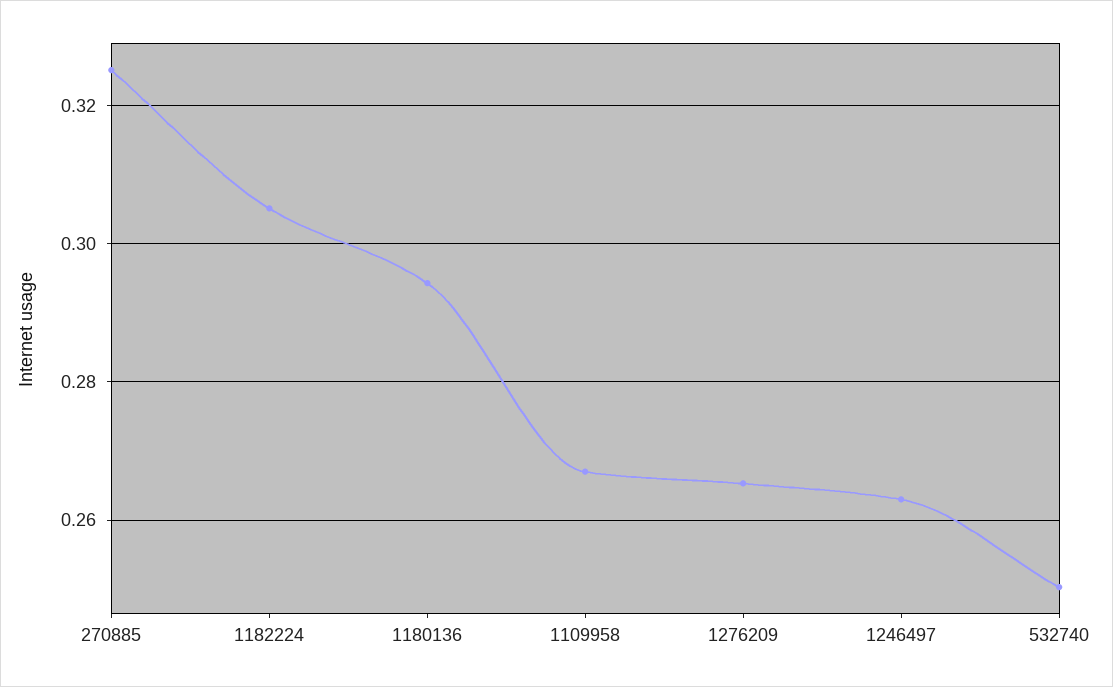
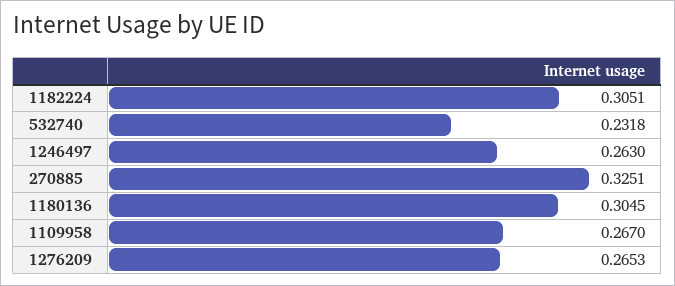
1180136: 0.294 -> 0.3045
532740: 0.25 -> 0.2318

